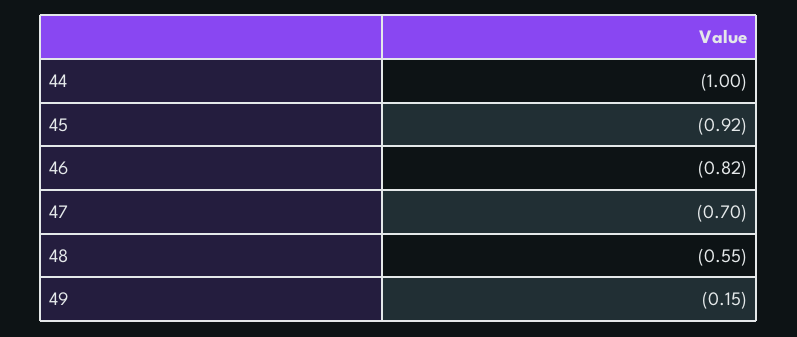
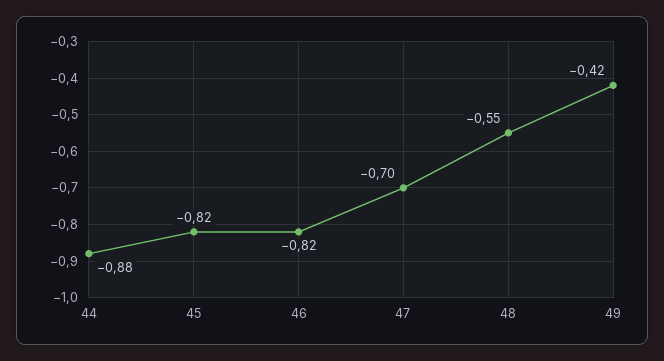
44: -1 -> -0.88
45: -0.92 -> -0.82
49: -0.15 -> -0.42

